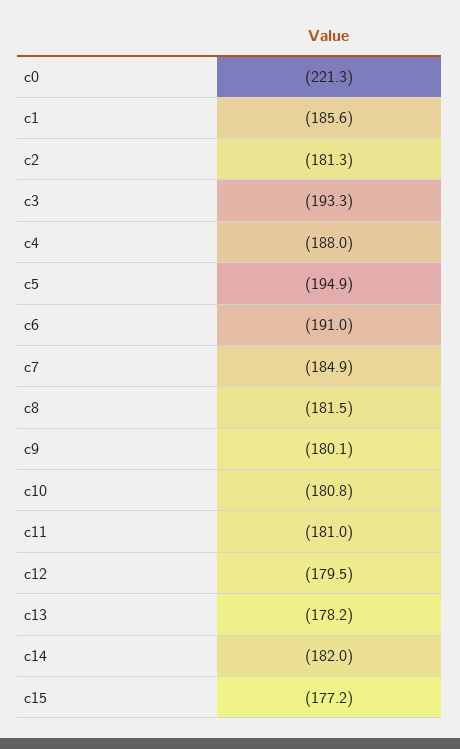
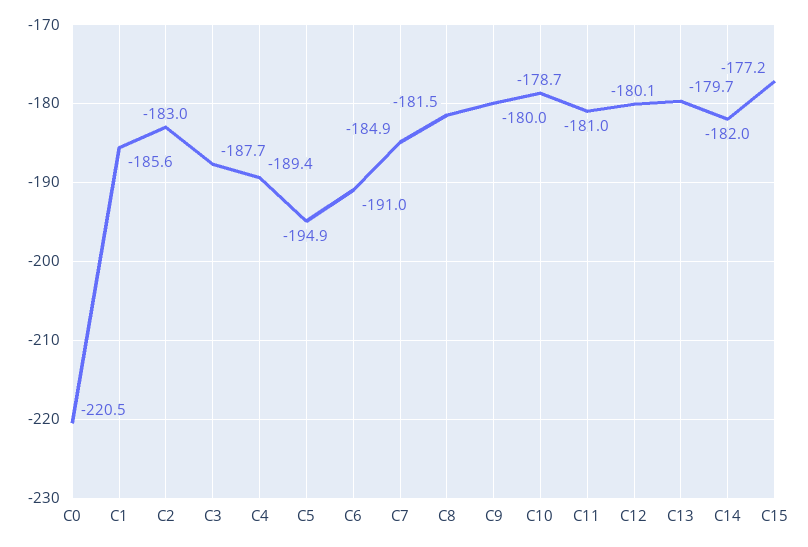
c0: -221.3 -> -220.5
c2: -181.3 -> -183
c3: -193.3 -> -187.7
c4: -188 -> -189.4
c9: -180.1 -> -180
c10: -180.8 -> -178.7
c12: -179.5 -> -180.1
c13: -178.2 -> -179.7

